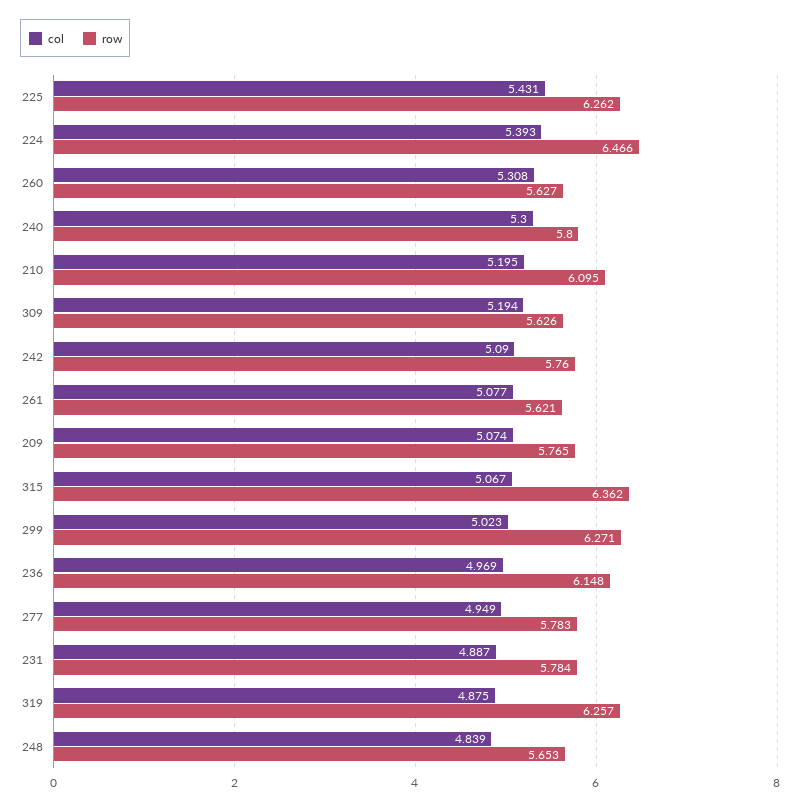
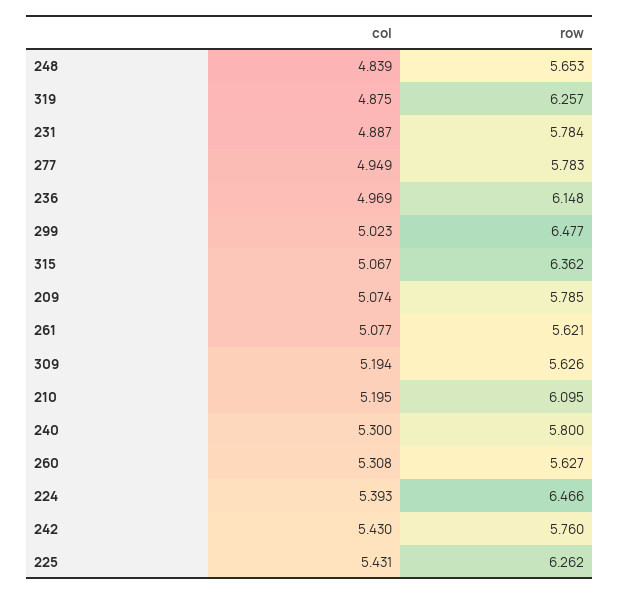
col, 242: 5.09 -> 5.43
row, 209: 5.765 -> 5.785
row, 299: 6.271 -> 6.477

